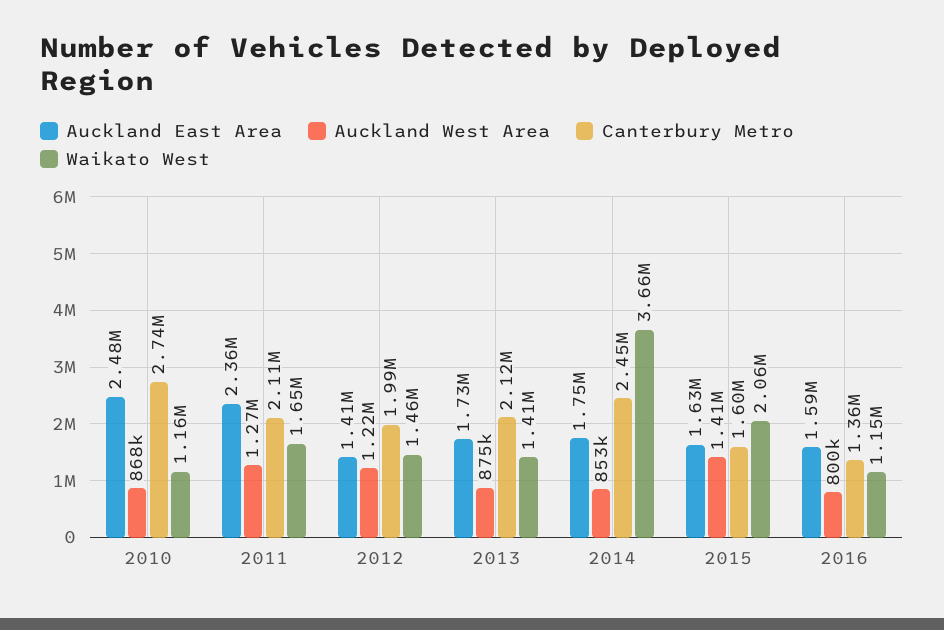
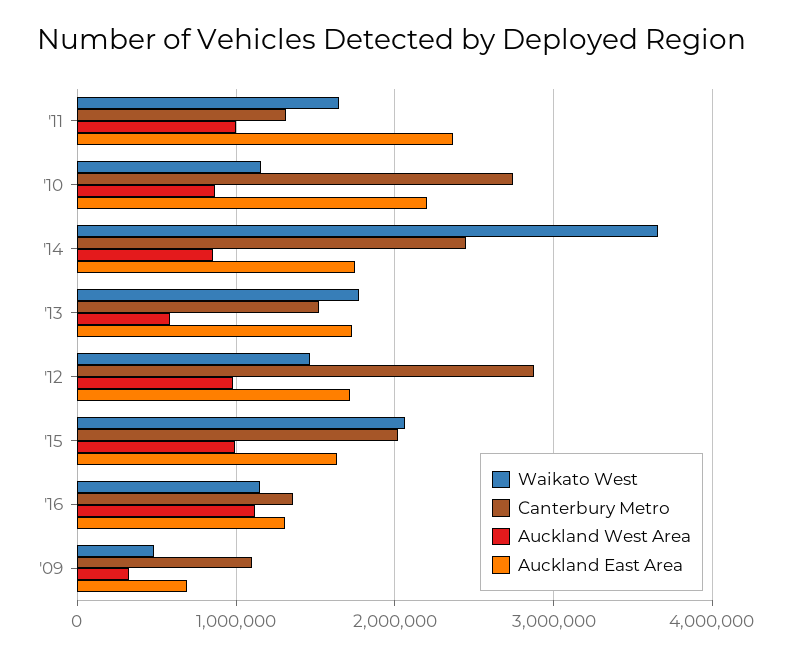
Auckland East Area, 2010: 2480000 -> 2200000
Auckland West Area, 2011: 1270000 -> 1000000
Canterbury Metro, 2011: 2110000 -> 1300000
Auckland East Area, 2012: 1410000 -> 1700000
Auckland West Area, 2012: 1220000 -> 1000000
Canterbury Metro, 2012: 1990000 -> 2900000
Auckland West Area, 2013: 875000 -> 600000
Canterbury Metro, 2013: 2120000 -> 1500000
Waikato West, 2013: 1410000 -> 1800000
Auckland West Area, 2015: 1410000 -> 1000000
Canterbury Metro, 2015: 1600000 -> 2000000
Auckland East Area, 2016: 1590000 -> 1300000
Auckland West Area, 2016: 800000 -> 1100000
Waikato West, '09: none -> 500000
Canterbury Metro, '09: none -> 1100000
Auckland West Area, '09: none -> 300000
Auckland East Area, '09: none -> 700000

